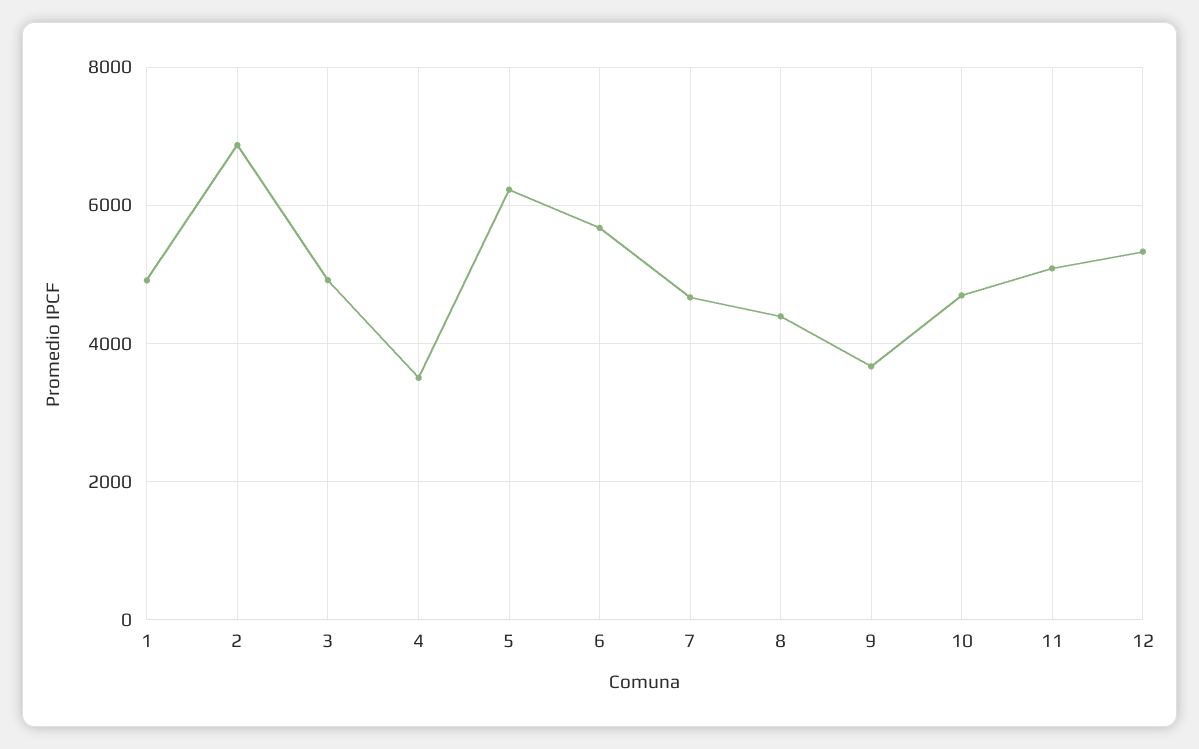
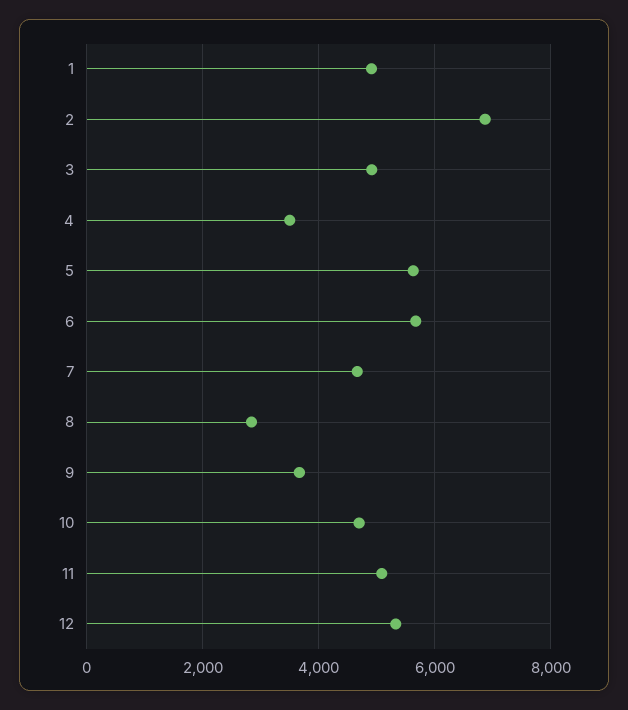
5: 6200 -> 5600
8: 4400 -> 2800

